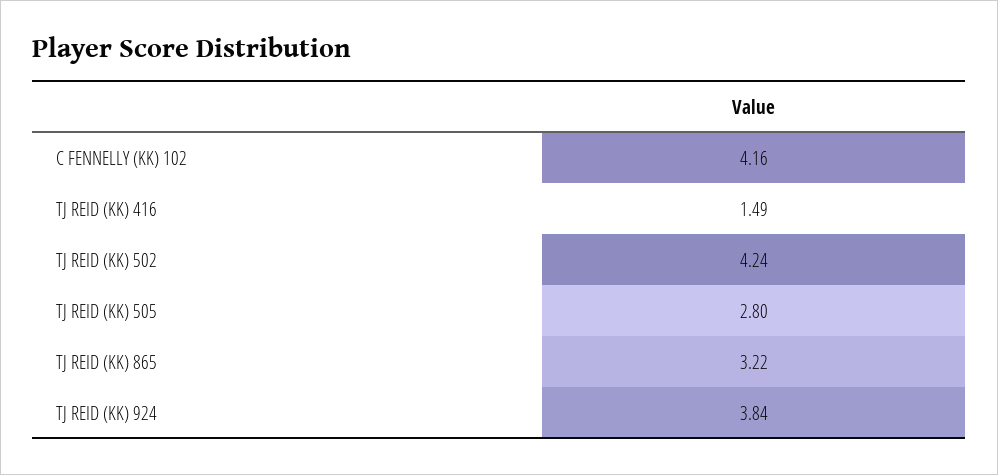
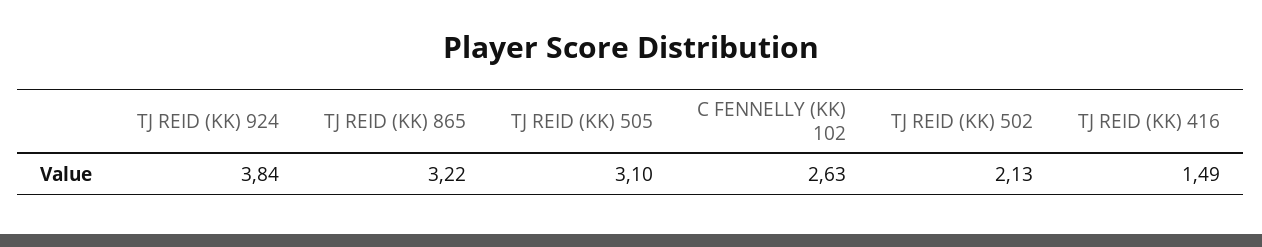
C FENNELLY (KK) 102: 4.16 -> 2.63
TJ REID (KK) 502: 4.24 -> 2.13
TJ REID (KK) 505: 2.8 -> 3.1

